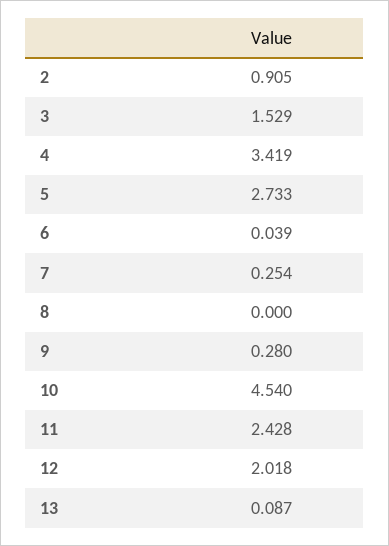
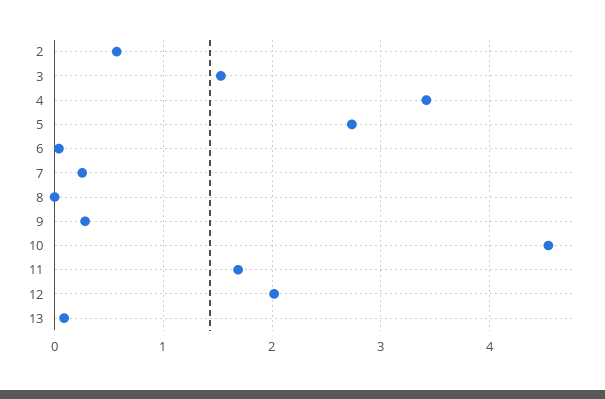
2: 0.905 -> 0.6
11: 2.428 -> 1.7

